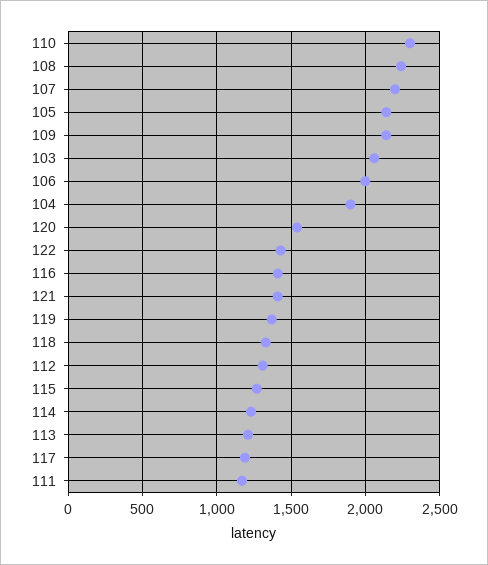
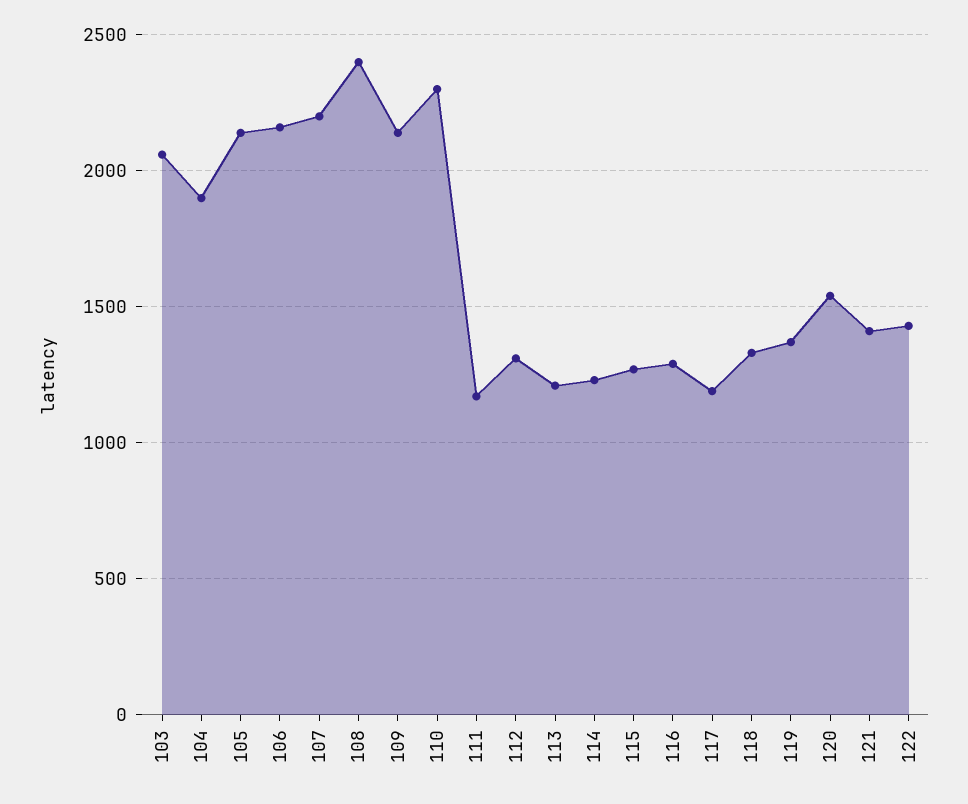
108: 2250 -> 2400
106: 2000 -> 2150
116: 1400 -> 1300

